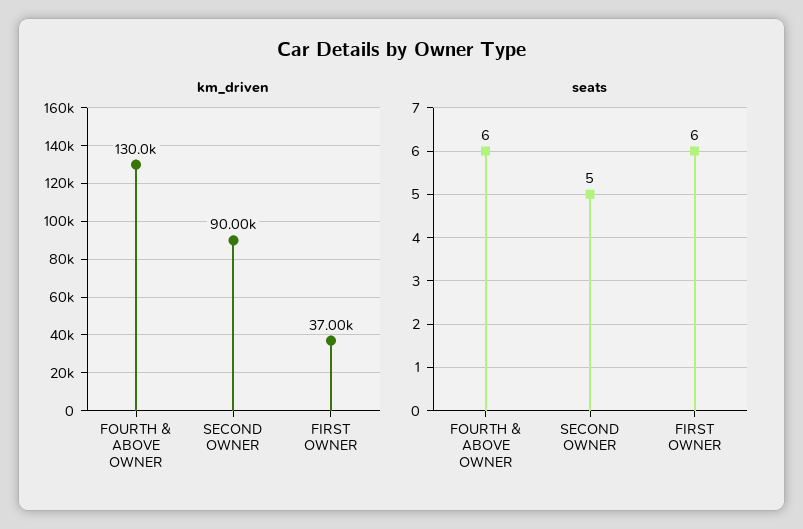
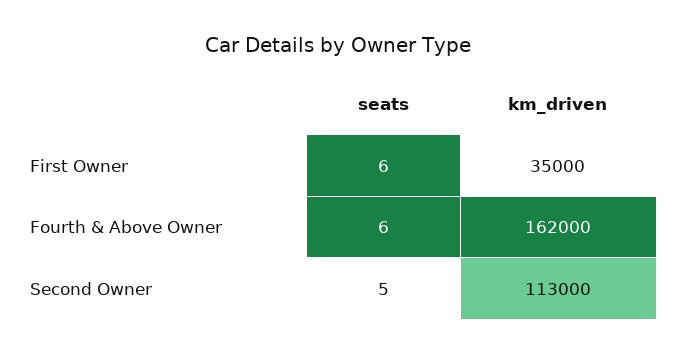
km_driven, FOURTH & ABOVE OWNER: 130000 -> 162000
km_driven, SECOND OWNER: 90000 -> 113000
km_driven, FIRST OWNER: 37000 -> 35000

